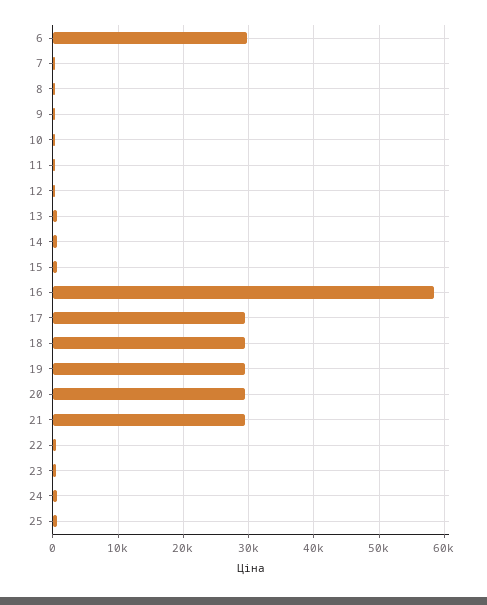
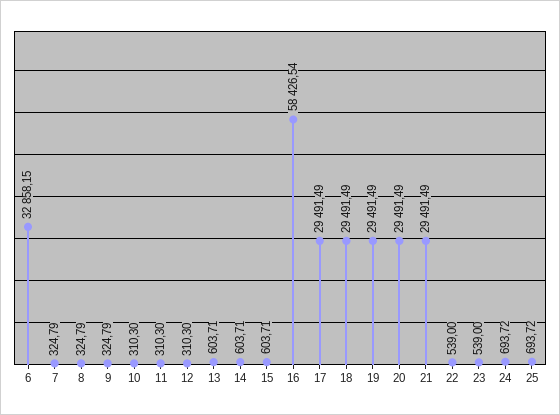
6: 30000 -> 32858.15

